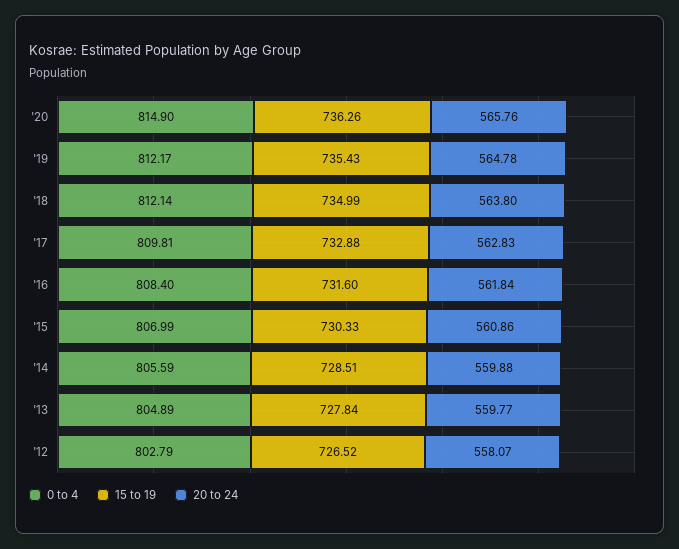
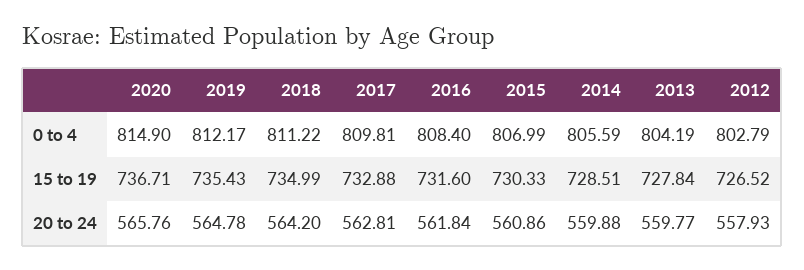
15 to 19, '20: 736.26 -> 736.71
0 to 4, '18: 812.14 -> 811.22
20 to 24, '18: 563.8 -> 564.2
20 to 24, '17: 562.83 -> 562.81
0 to 4, '13: 804.89 -> 804.19
20 to 24, '12: 558.07 -> 557.93

